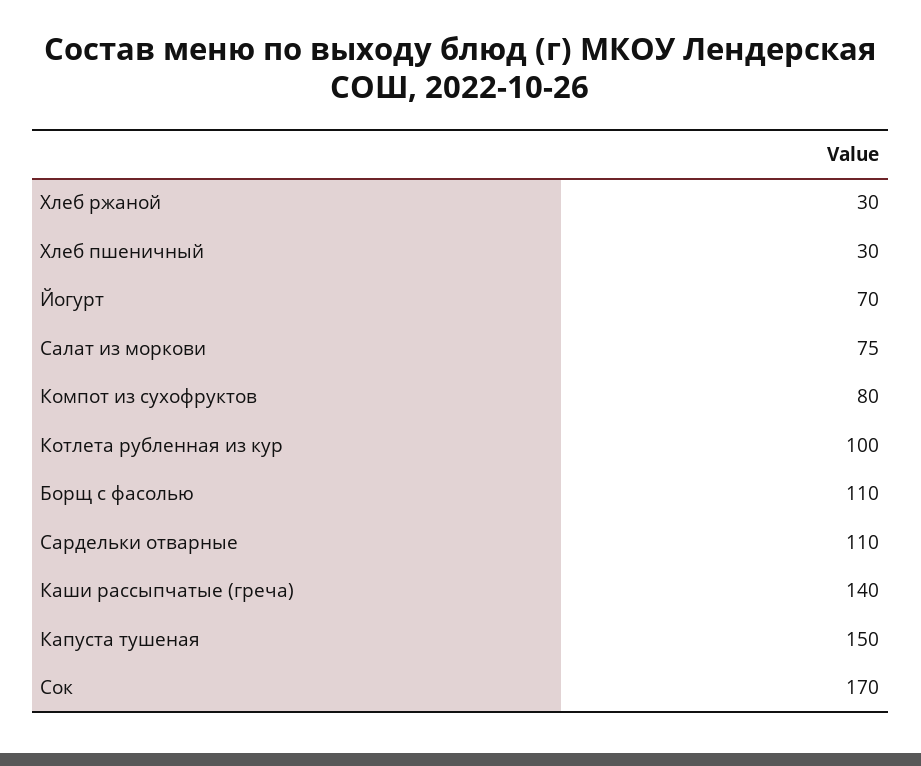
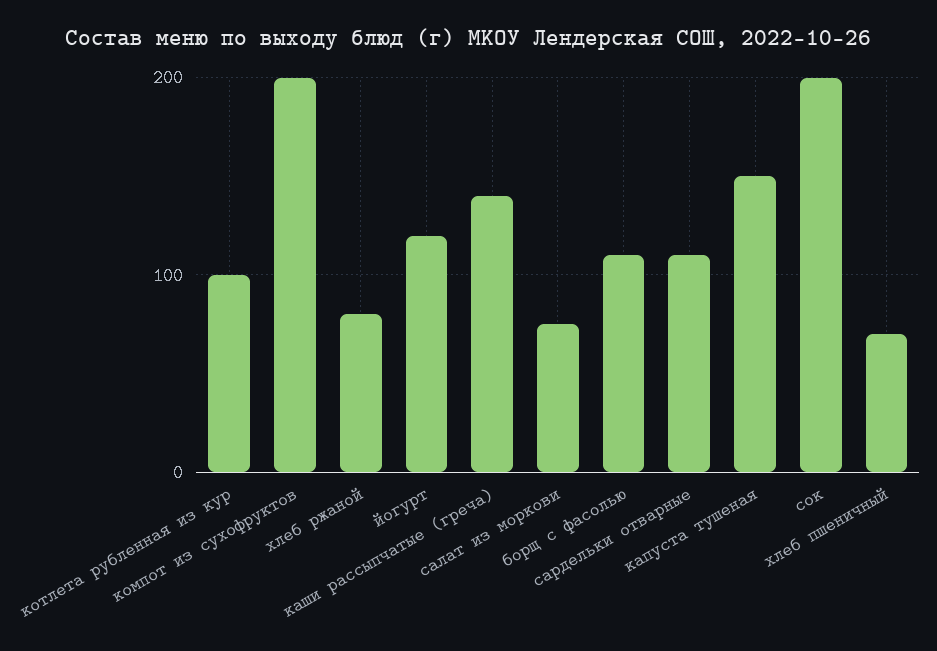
Хлеб ржаной: 30 -> 80
Хлеб пшеничный: 30 -> 70
Йогурт: 70 -> 120
Компот из сухофруктов: 80 -> 200
Сок: 170 -> 200

